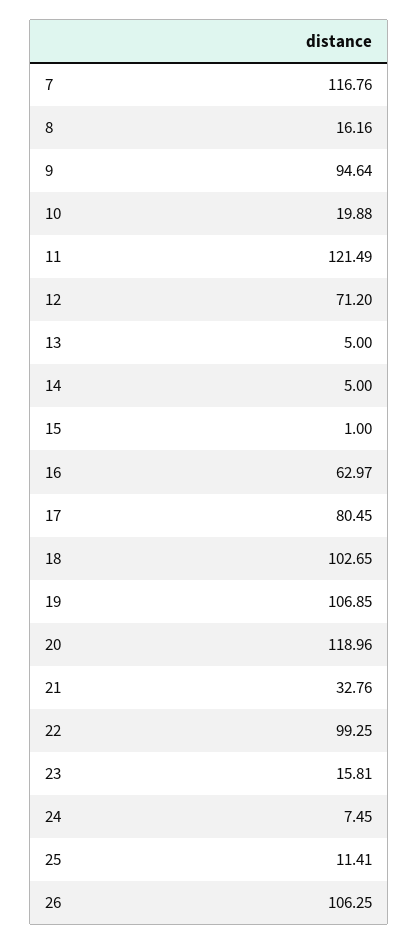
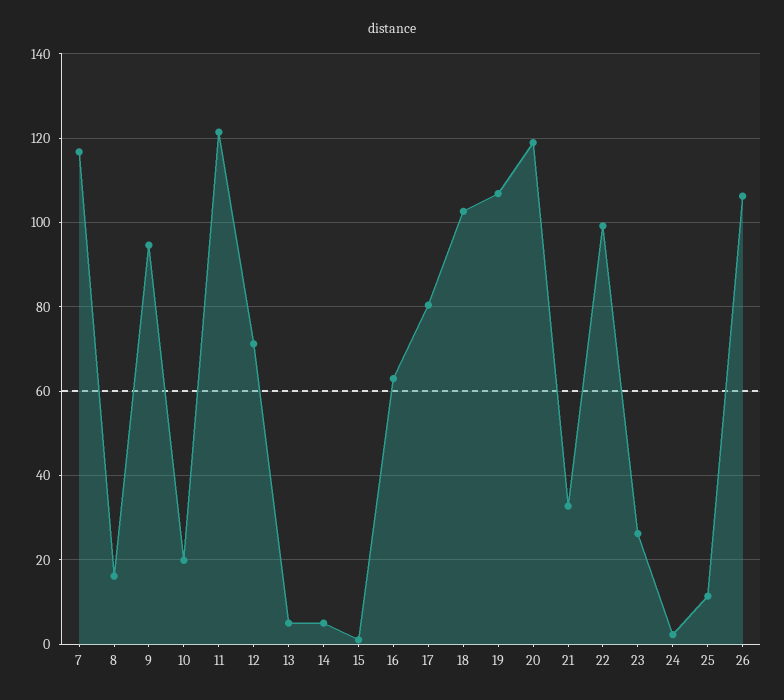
23: 15.81 -> 26
24: 7.45 -> 2

